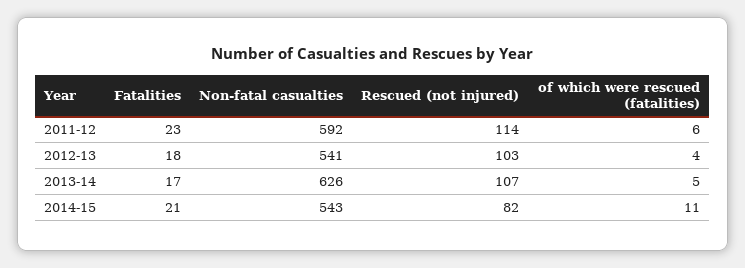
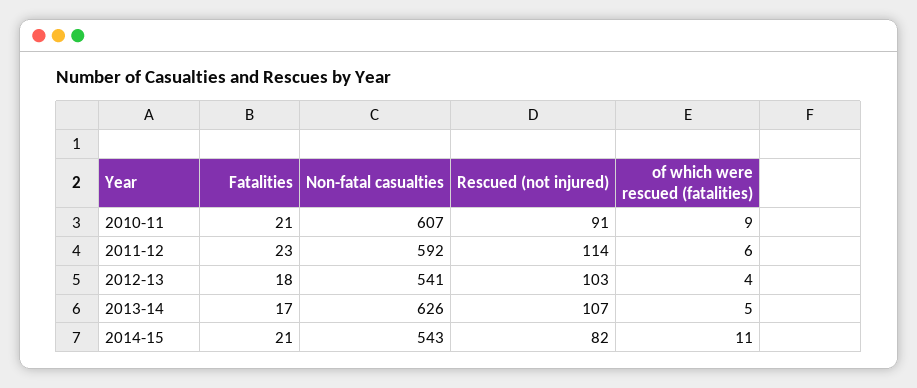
Fatalities, 2010-11: none -> 21
Non-fatal casualties, 2010-11: none -> 607
Rescued (not injured), 2010-11: none -> 91
of which were rescued (fatalities), 2010-11: none -> 9

